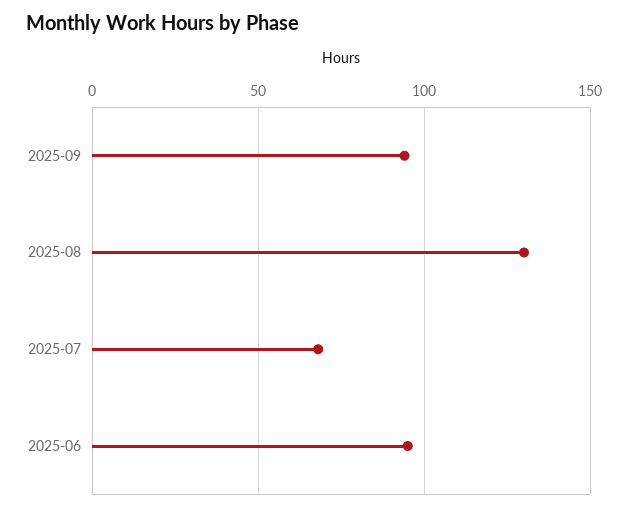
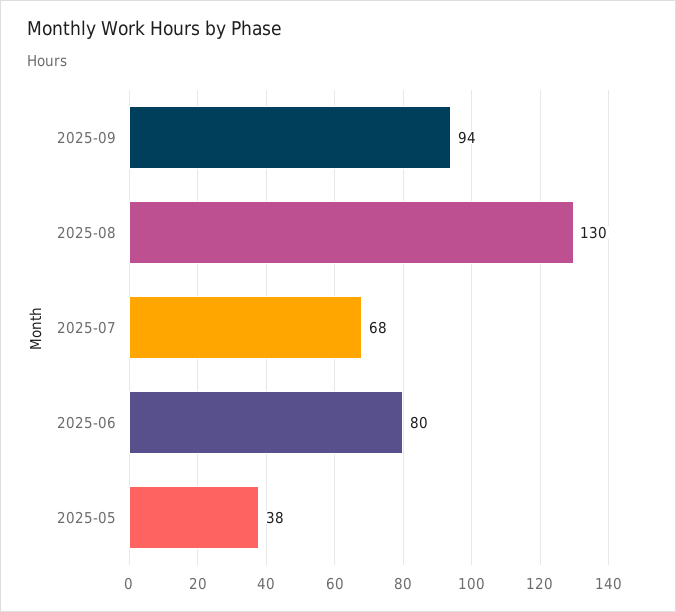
2025-06: 95 -> 80
2025-05: none -> 38

